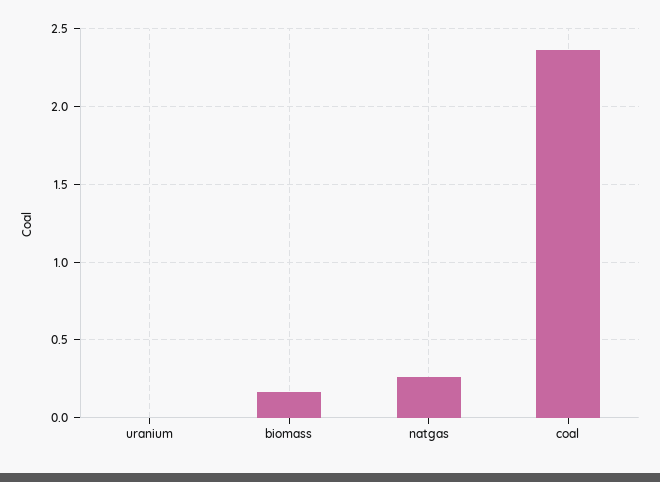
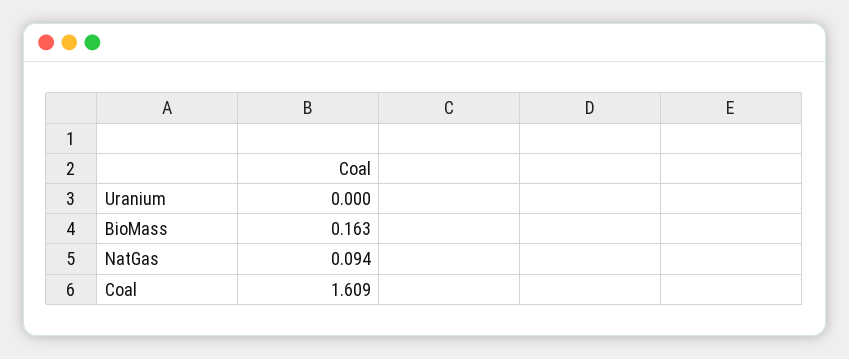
natgas: 0.25 -> 0.094
coal: 2.35 -> 1.609

